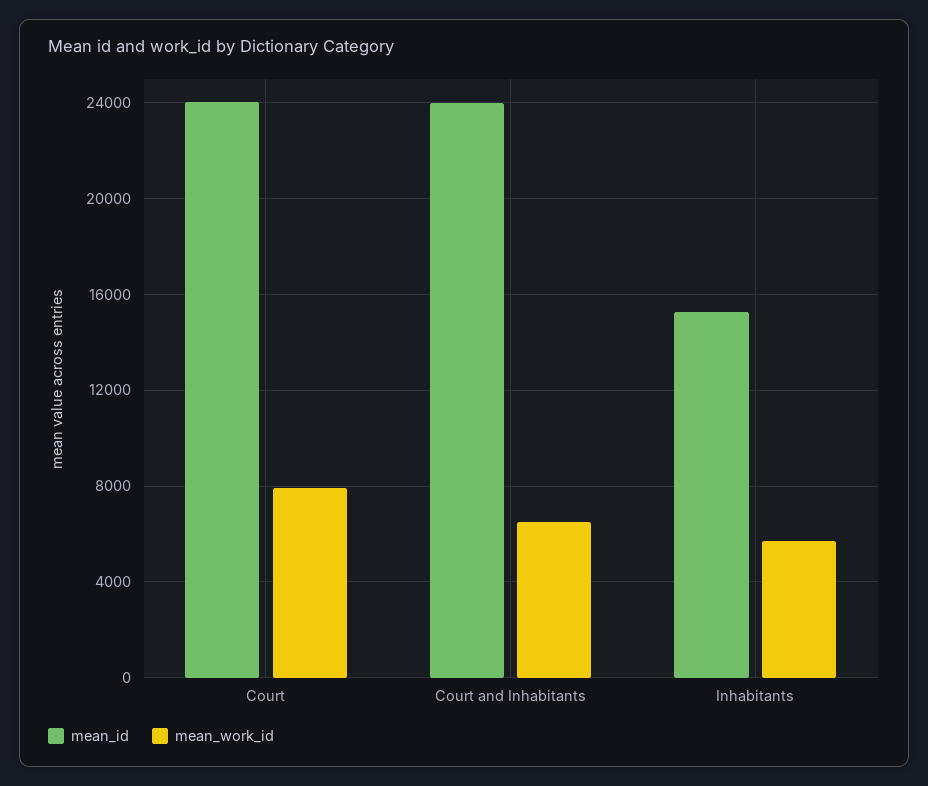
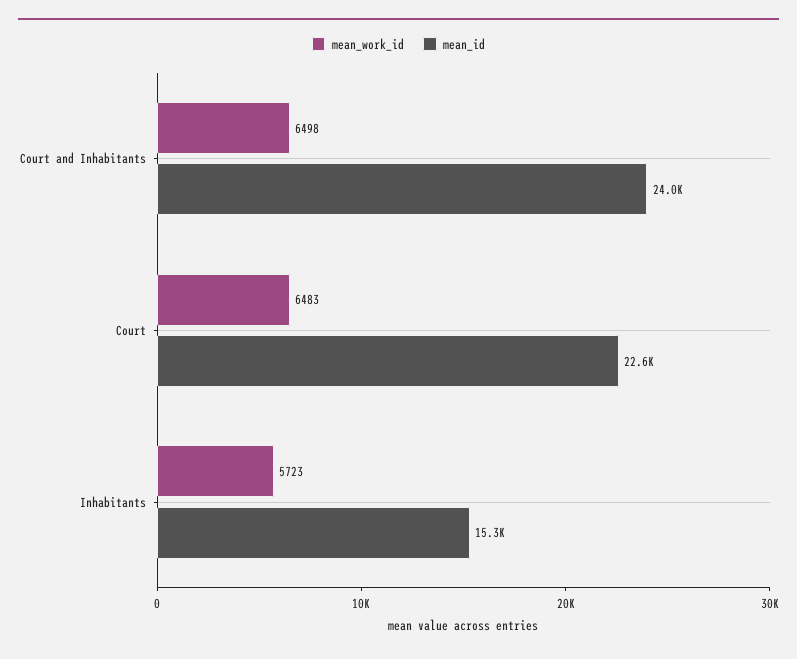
mean_id, Court: 24000 -> 22600
mean_work_id, Court: 8000 -> 6483

